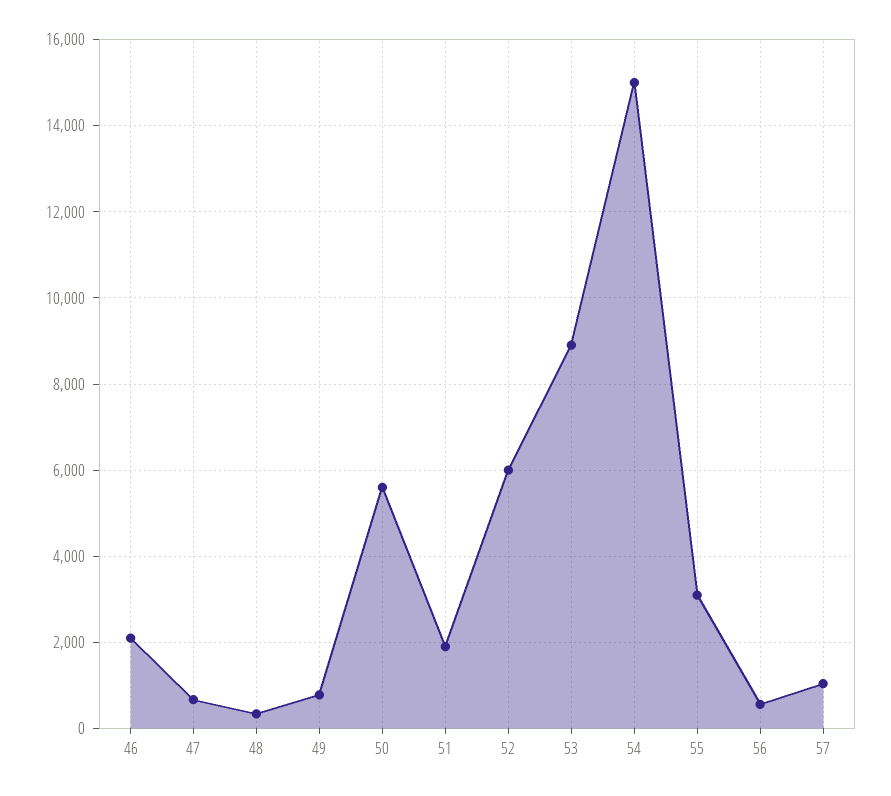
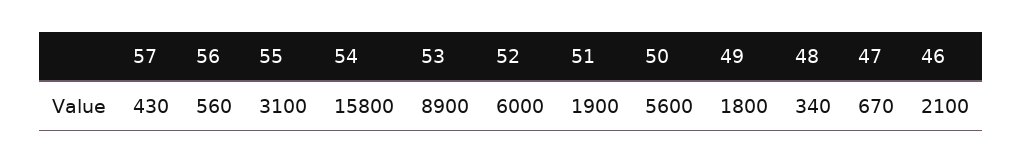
49: 800 -> 1800
54: 15000 -> 15800
57: 1000 -> 430

